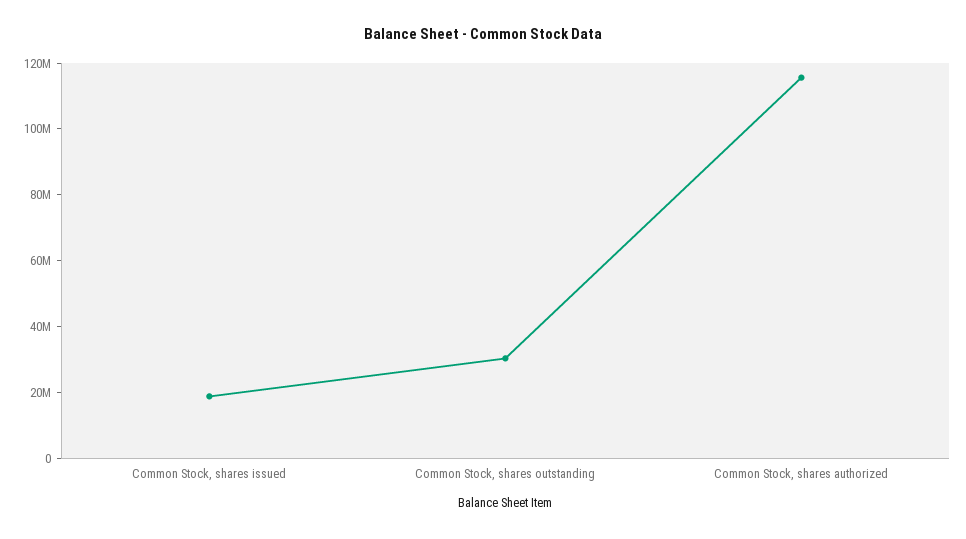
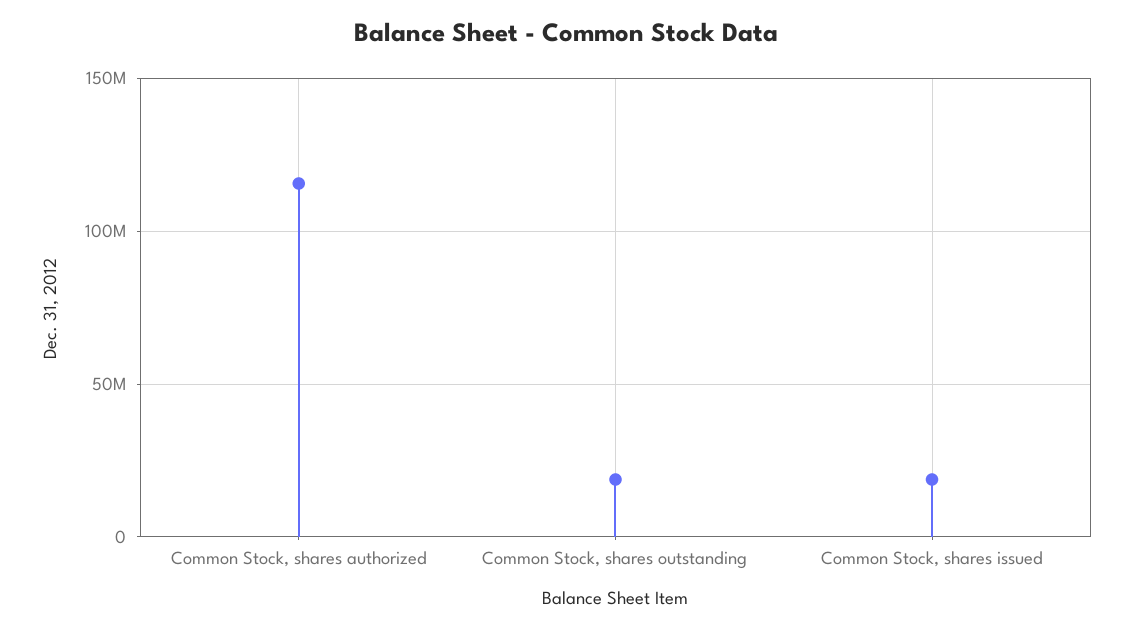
Common Stock, shares outstanding: 30000000 -> 20000000

